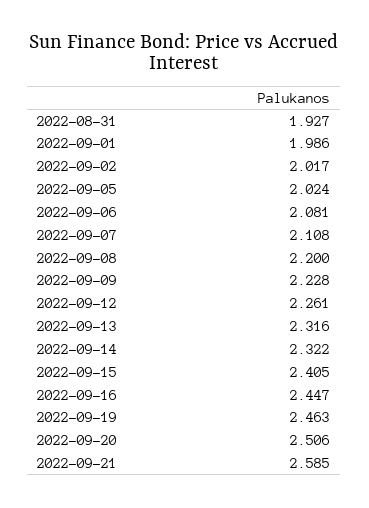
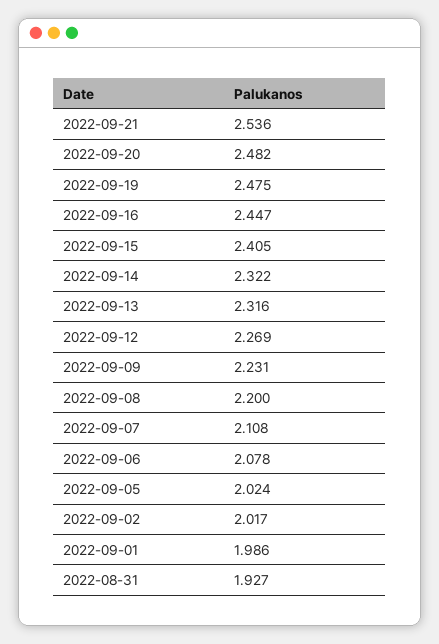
2022-09-06: 2.081 -> 2.078
2022-09-09: 2.228 -> 2.231
2022-09-12: 2.261 -> 2.269
2022-09-19: 2.463 -> 2.475
2022-09-20: 2.506 -> 2.482
2022-09-21: 2.585 -> 2.536

